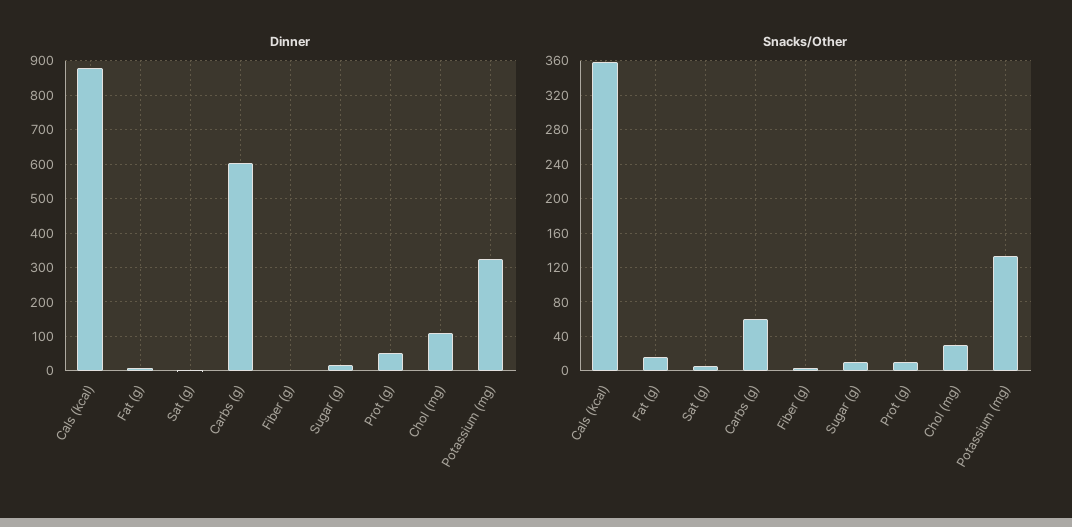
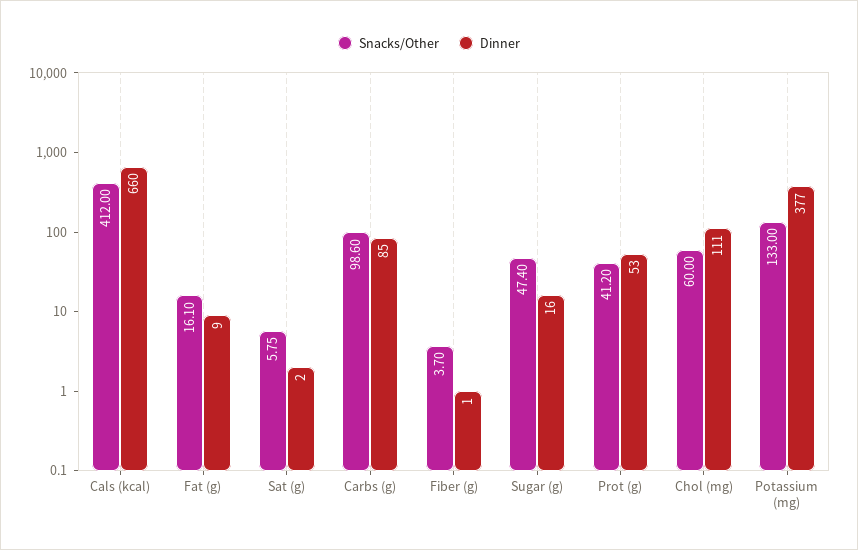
Dinner, Cals (kcal): 880 -> 660
Dinner, Carbs (g): 600 -> 85
Dinner, Potassium (mg): 320 -> 377
Snacks/Other, Cals (kcal): 360 -> 412
Snacks/Other, Carbs (g): 60 -> 98.6
Snacks/Other, Sugar (g): 10 -> 47.4
Snacks/Other, Prot (g): 10 -> 41.2
Snacks/Other, Chol (mg): 30 -> 60

